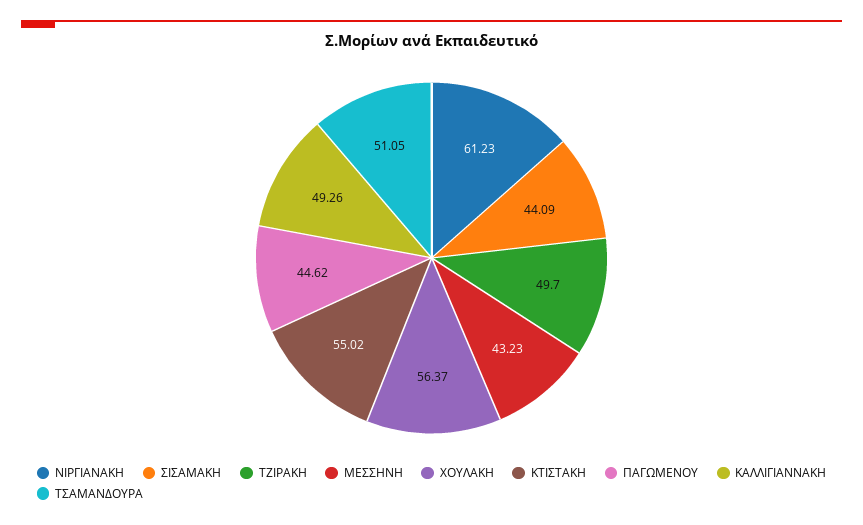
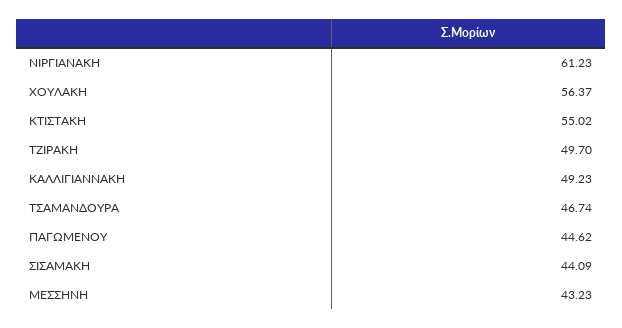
ΚΑΛΛΙΓΙΑΝΝΑΚΗ: 49.26 -> 49.23
ΤΣΑΜΑΝΔΟΥΡΑ: 51.05 -> 46.74

